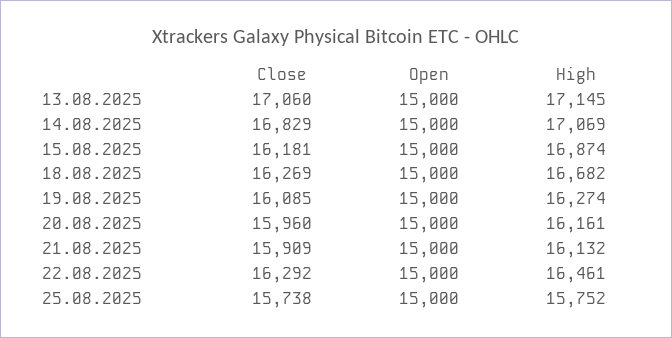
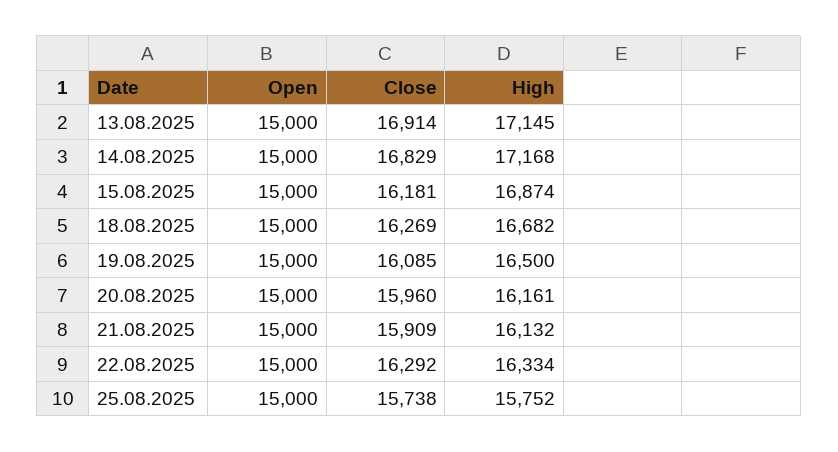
Close, 13.08.2025: 17060 -> 16914
High, 14.08.2025: 17069 -> 17168
High, 19.08.2025: 16274 -> 16500
High, 22.08.2025: 16461 -> 16334

